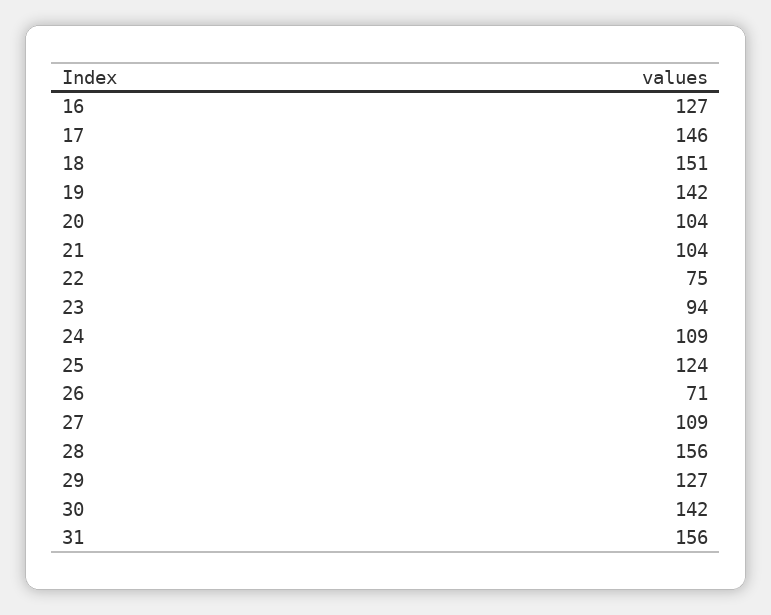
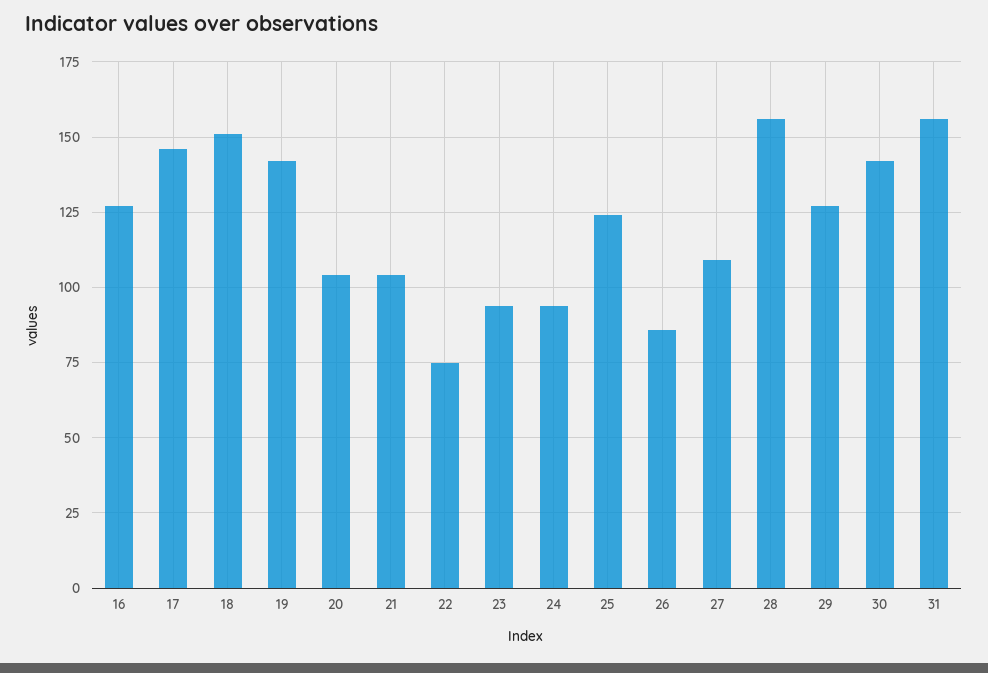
24: 109 -> 95
26: 71 -> 85

